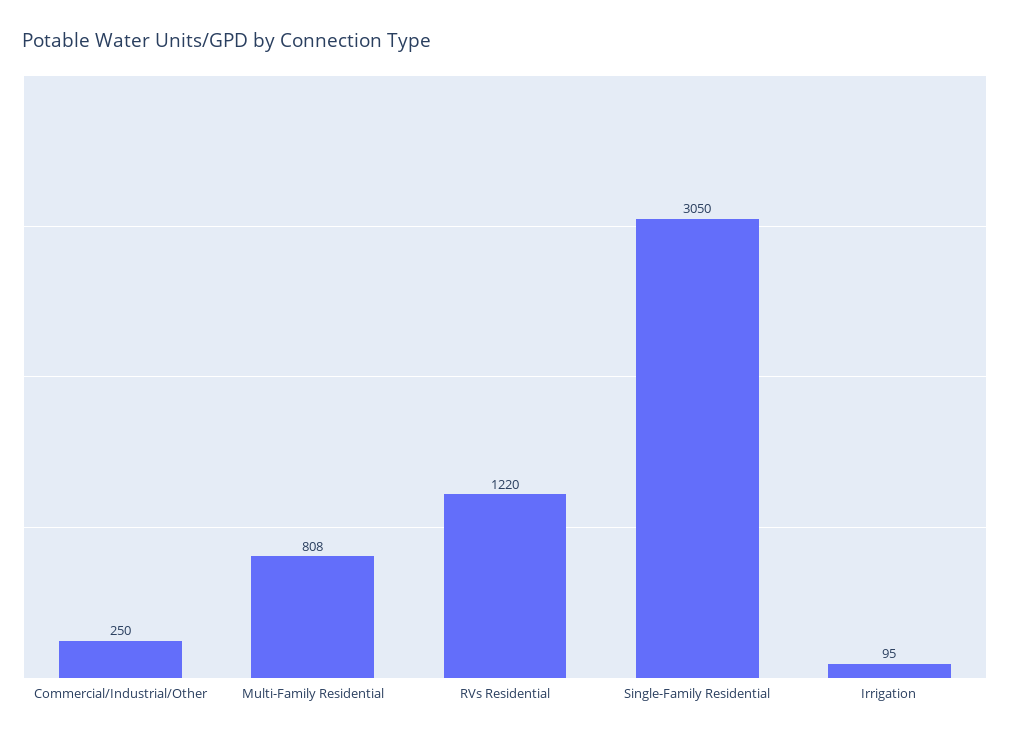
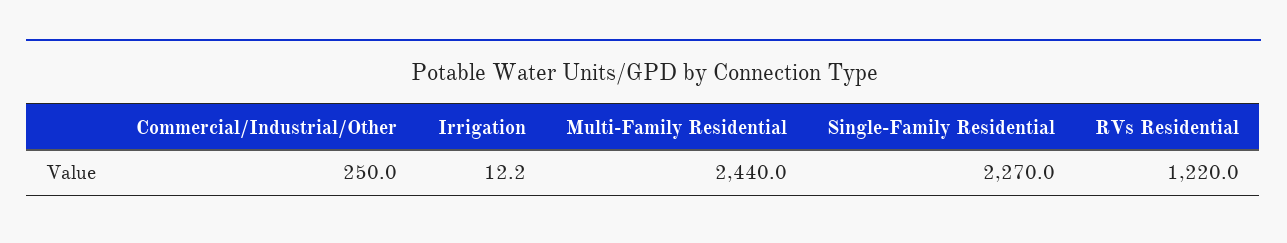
Multi-Family Residential: 808 -> 2440
Single-Family Residential: 3050 -> 2270
Irrigation: 95 -> 12.2

